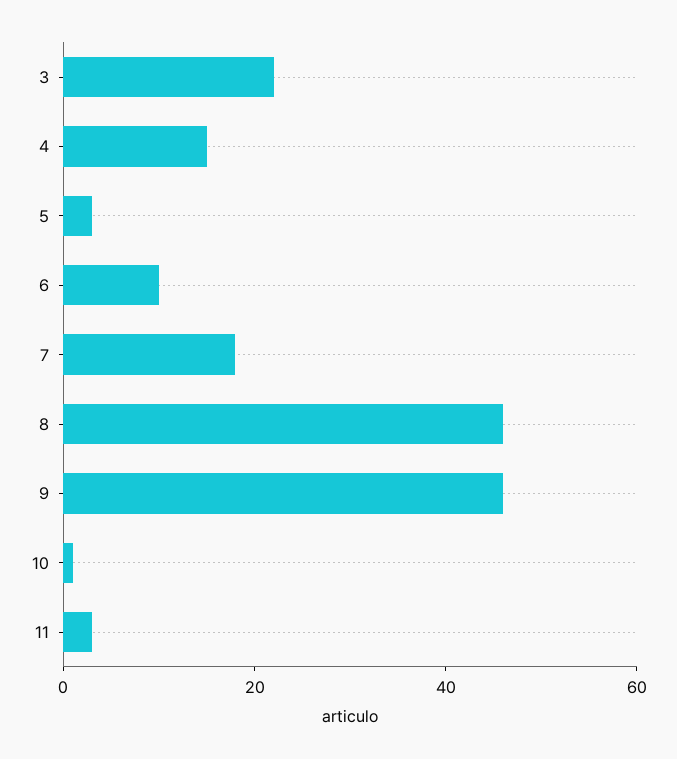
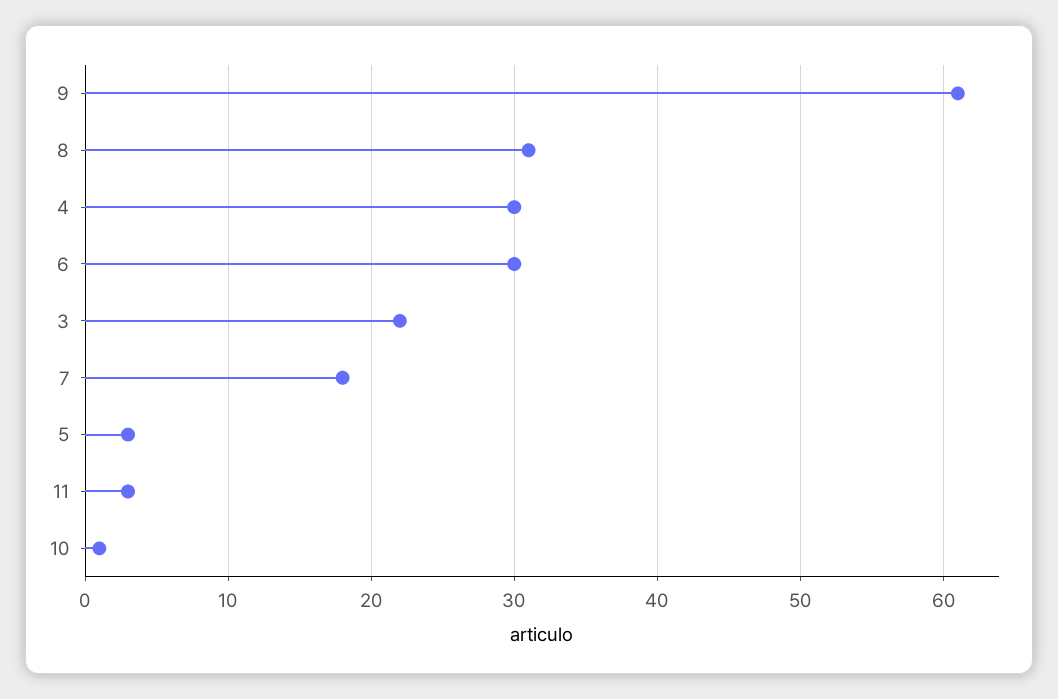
4: 15 -> 30
6: 10 -> 30
8: 45 -> 31
9: 45 -> 61

